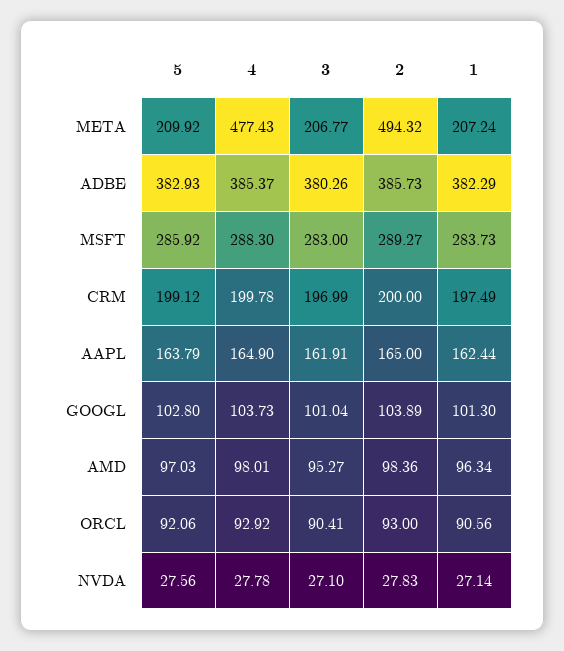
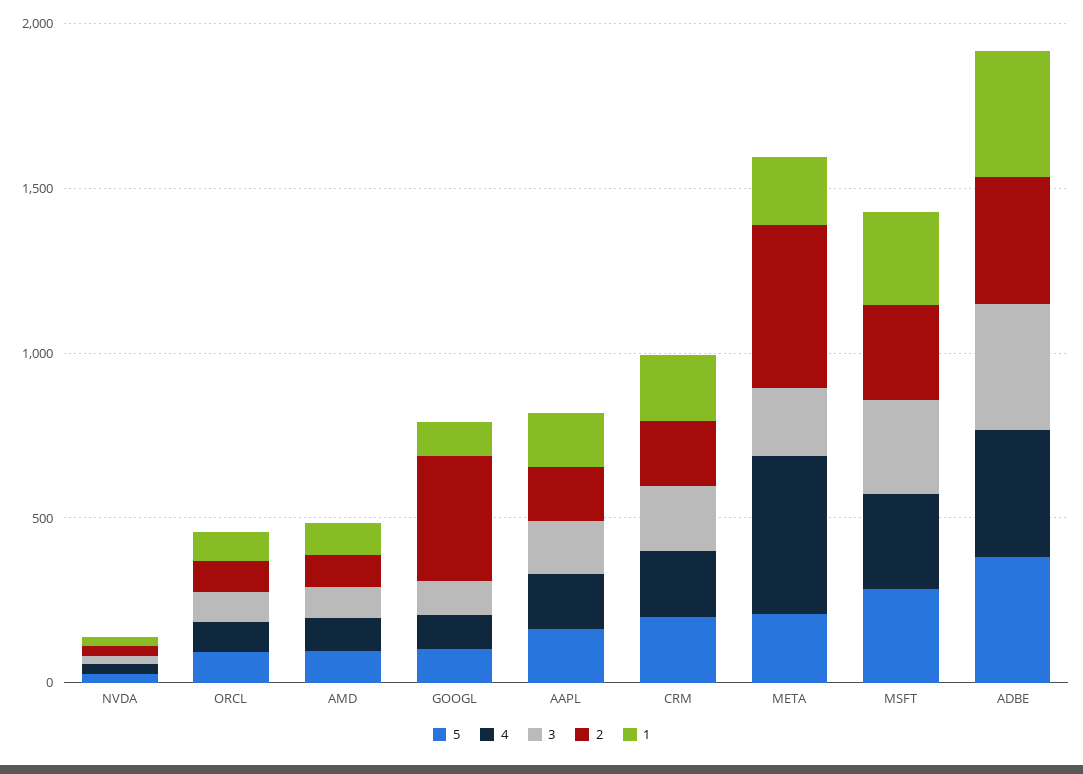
2, GOOGL: 103.89 -> 400

